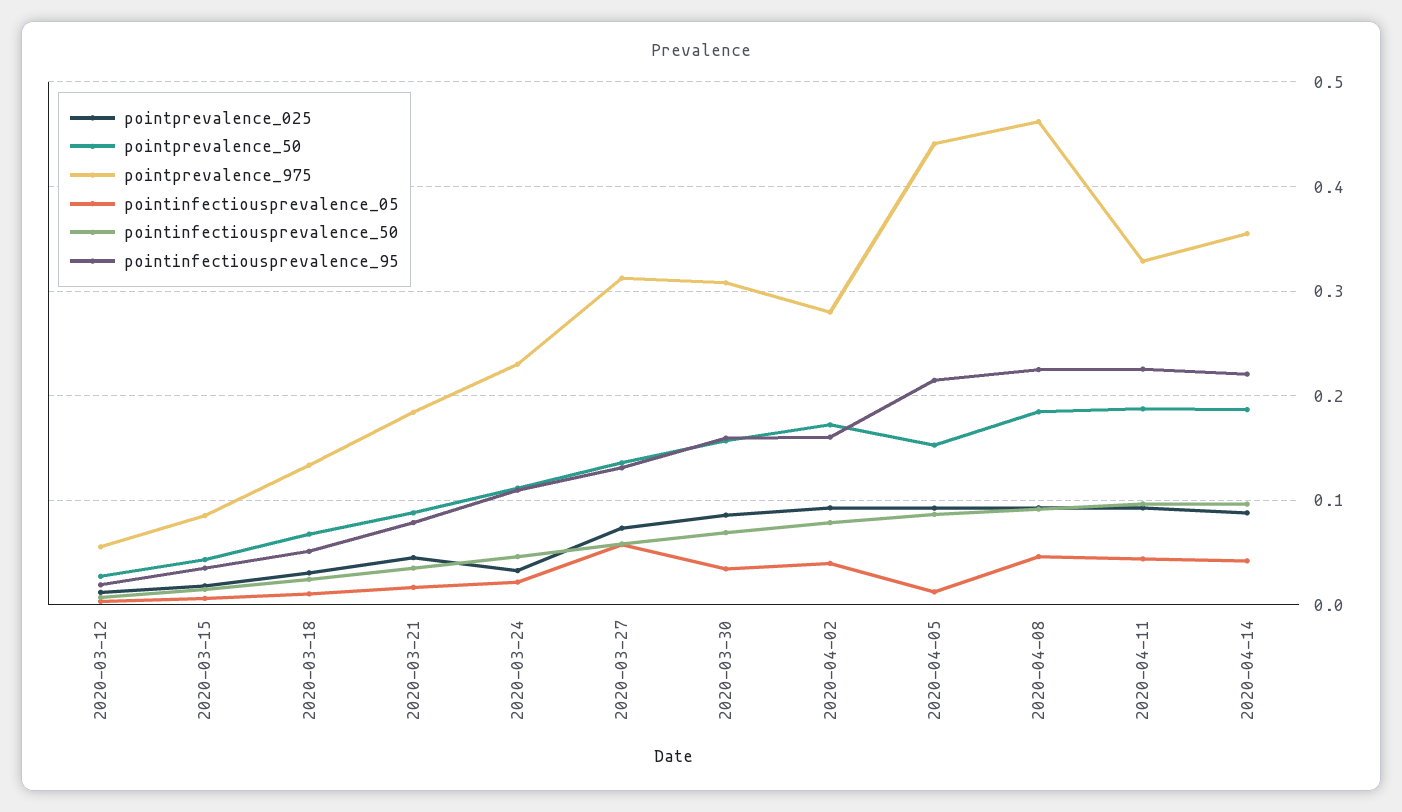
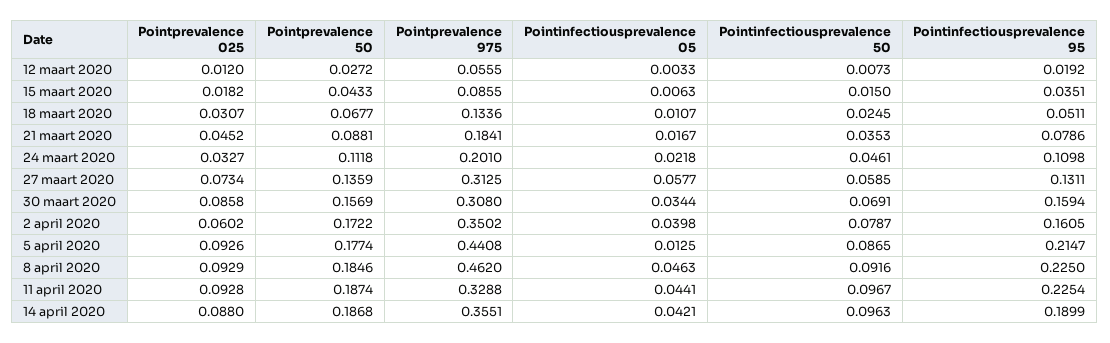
pointprevalence_975, 2020-03-24: 0.23 -> 0.201
pointprevalence_025, 2020-04-02: 0.09 -> 0.0602
pointprevalence_975, 2020-04-02: 0.28 -> 0.3502
pointprevalence_50, 2020-04-05: 0.15 -> 0.1774
pointinfectiousprevalence_95, 2020-04-14: 0.22 -> 0.1899

